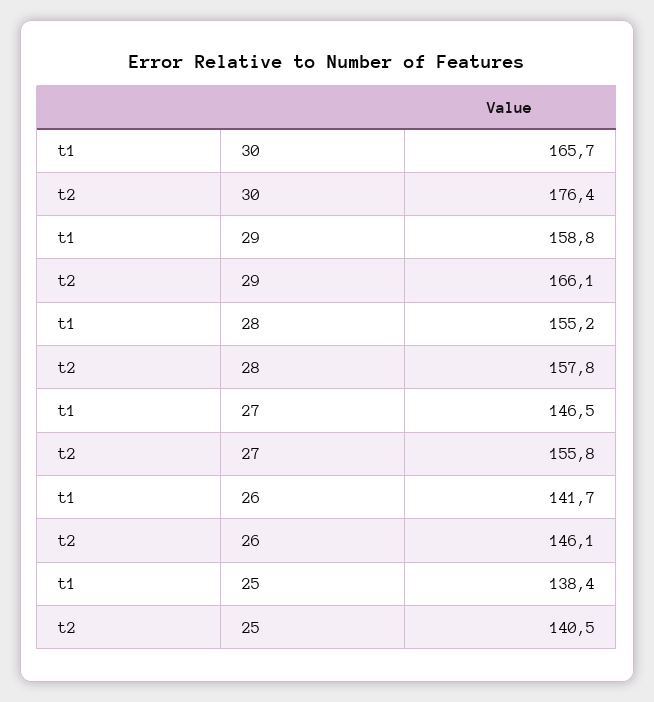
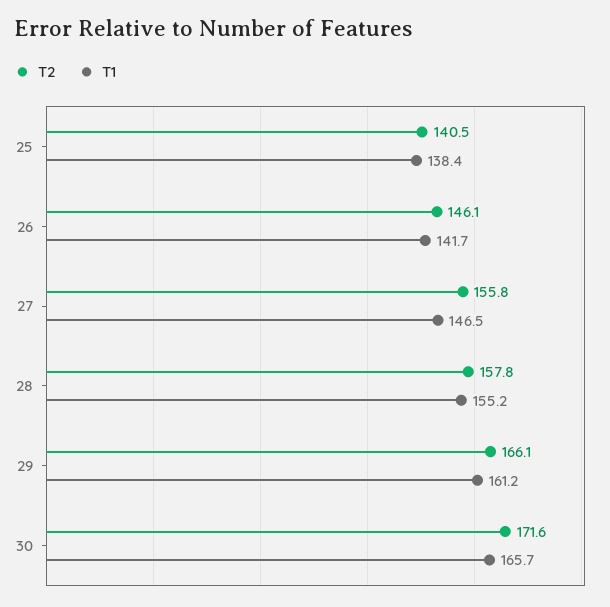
t2, 30: 176.4 -> 171.6
t1, 29: 158.8 -> 161.2

